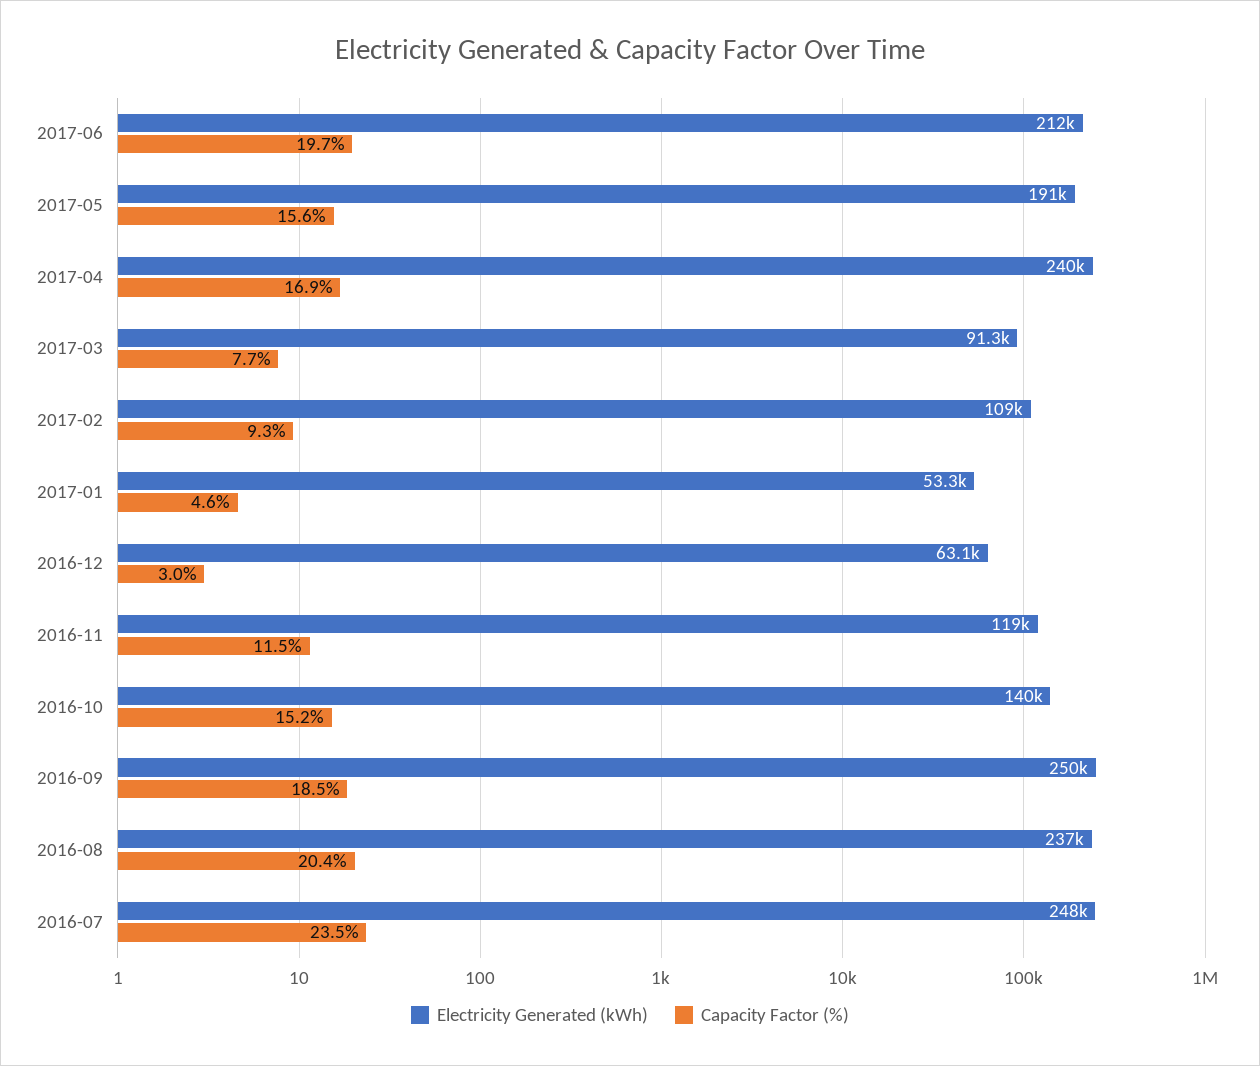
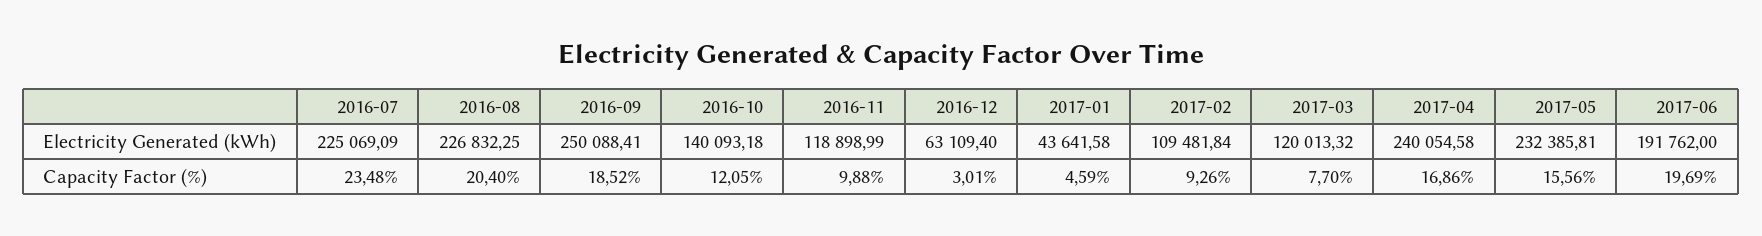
Electricity Generated (kWh), 2017-06: 212000 -> 191762
Electricity Generated (kWh), 2017-05: 191000 -> 232385.81
Electricity Generated (kWh), 2017-03: 91300 -> 120013.32
Electricity Generated (kWh), 2017-01: 53300 -> 43641.58
Capacity Factor (%), 2016-11: 11.5 -> 9.88
Capacity Factor (%), 2016-10: 15.2 -> 12.05
Electricity Generated (kWh), 2016-08: 237000 -> 226832.25
Electricity Generated (kWh), 2016-07: 248000 -> 225069.09

